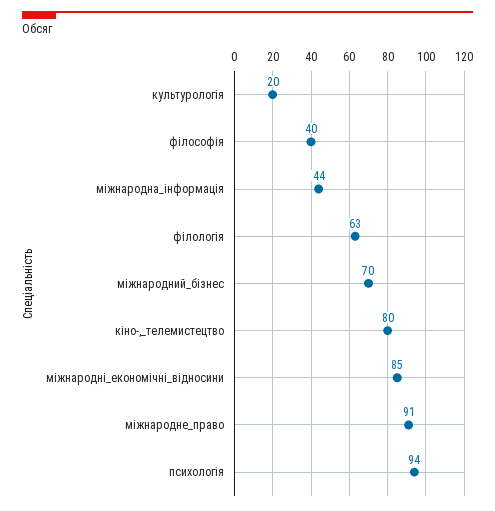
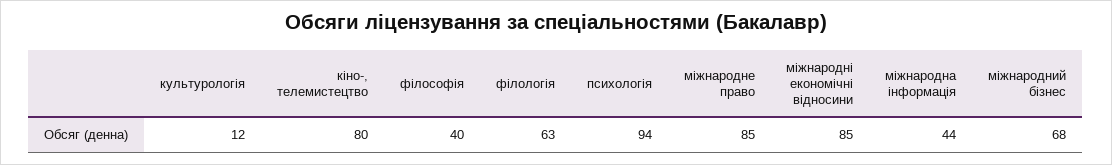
культурологія: 20 -> 12
міжнародний_бізнес: 70 -> 68
міжнародне_право: 91 -> 85

